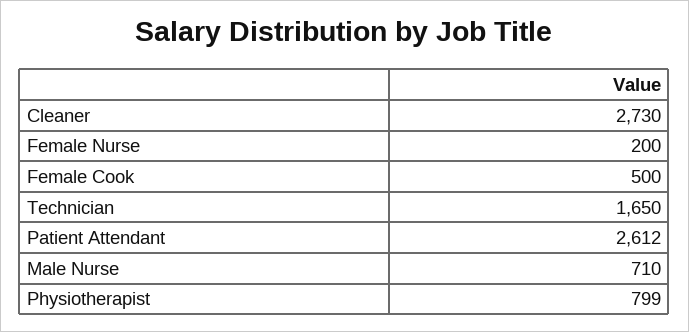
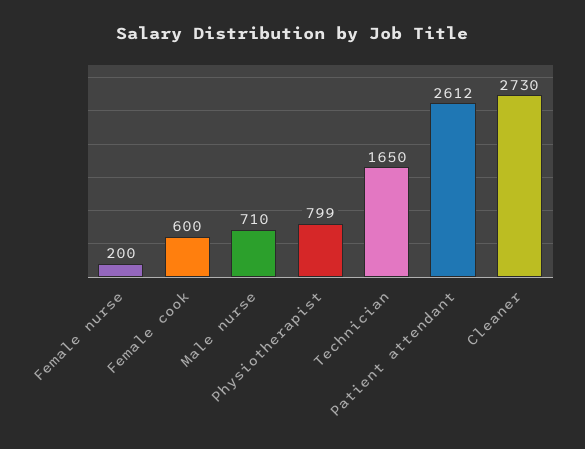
Female Cook: 500 -> 600

